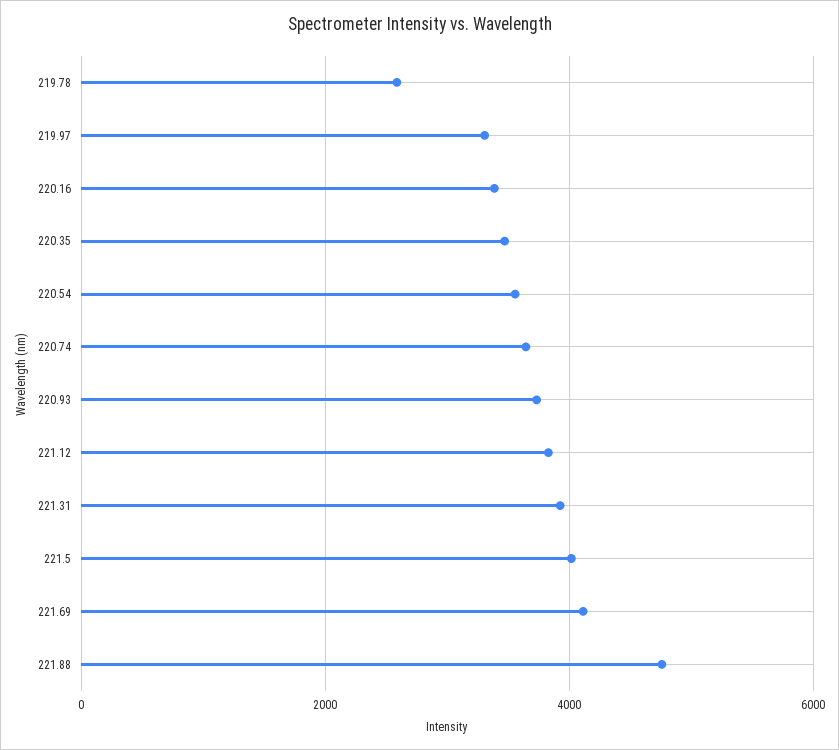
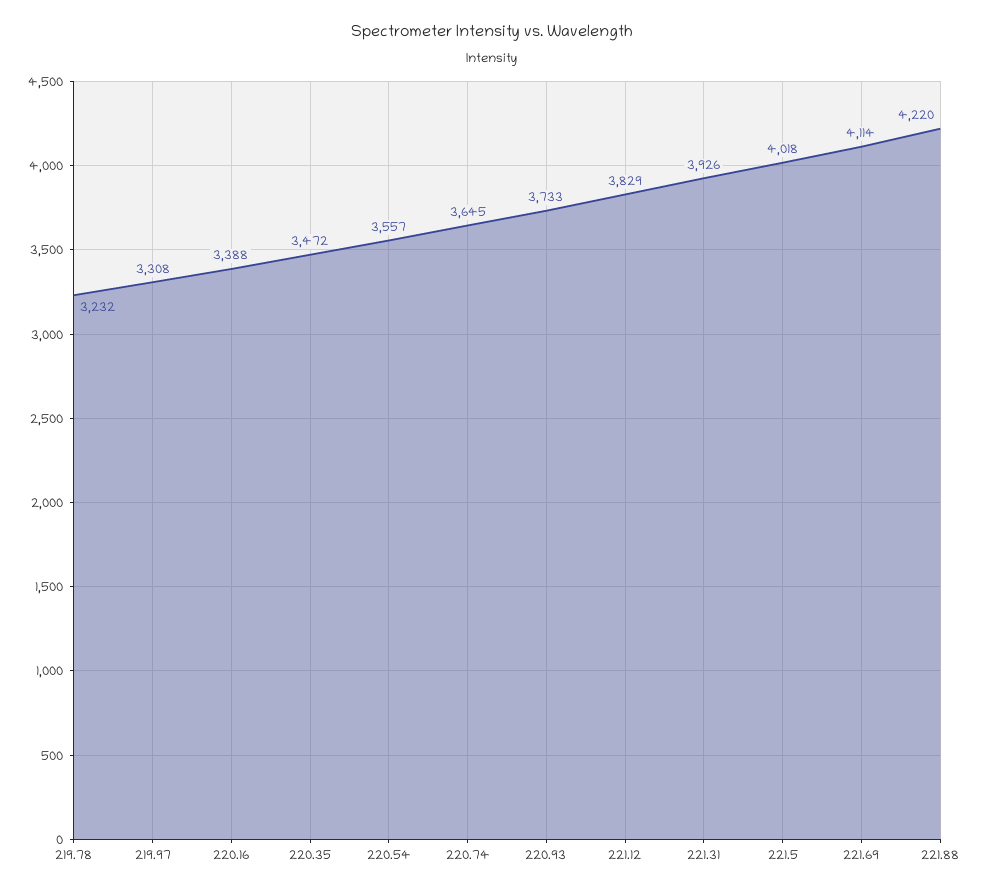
219.78: 2600 -> 3232
221.88: 4800 -> 4220

